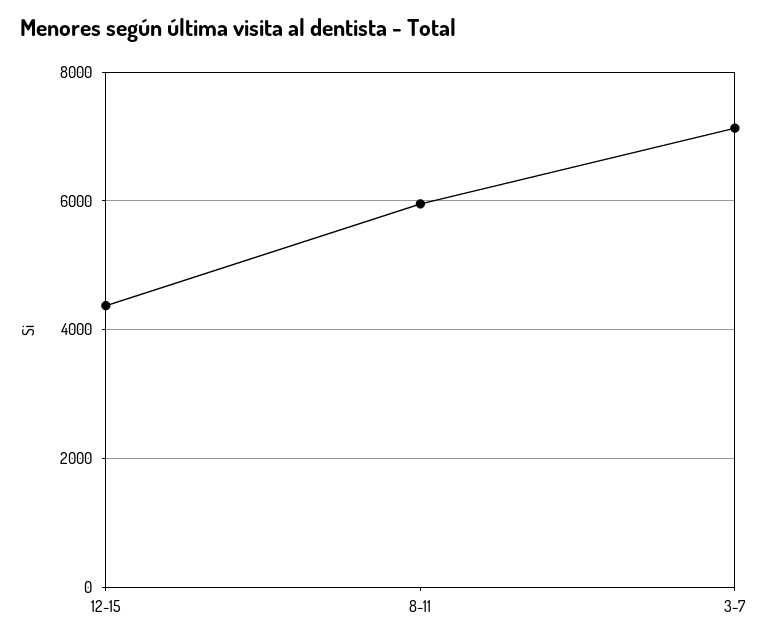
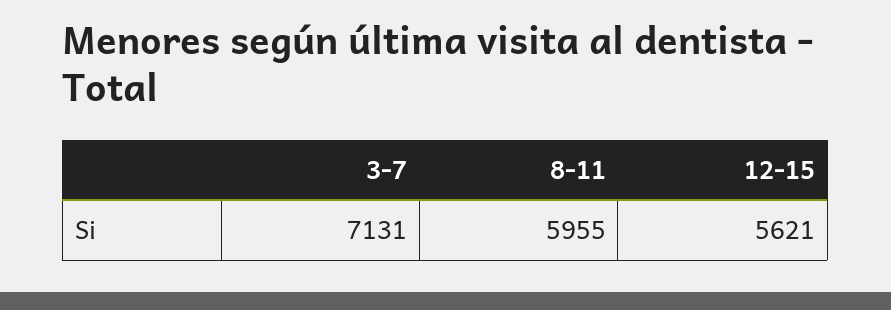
12-15: 4400 -> 5621

